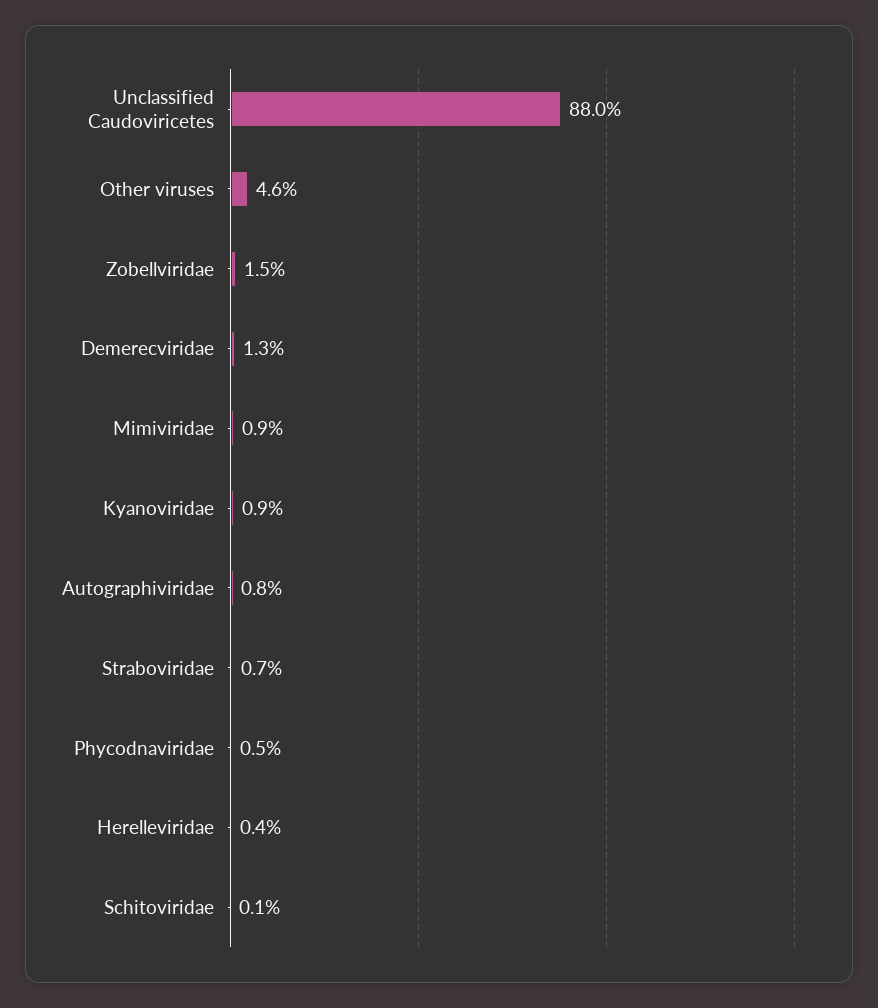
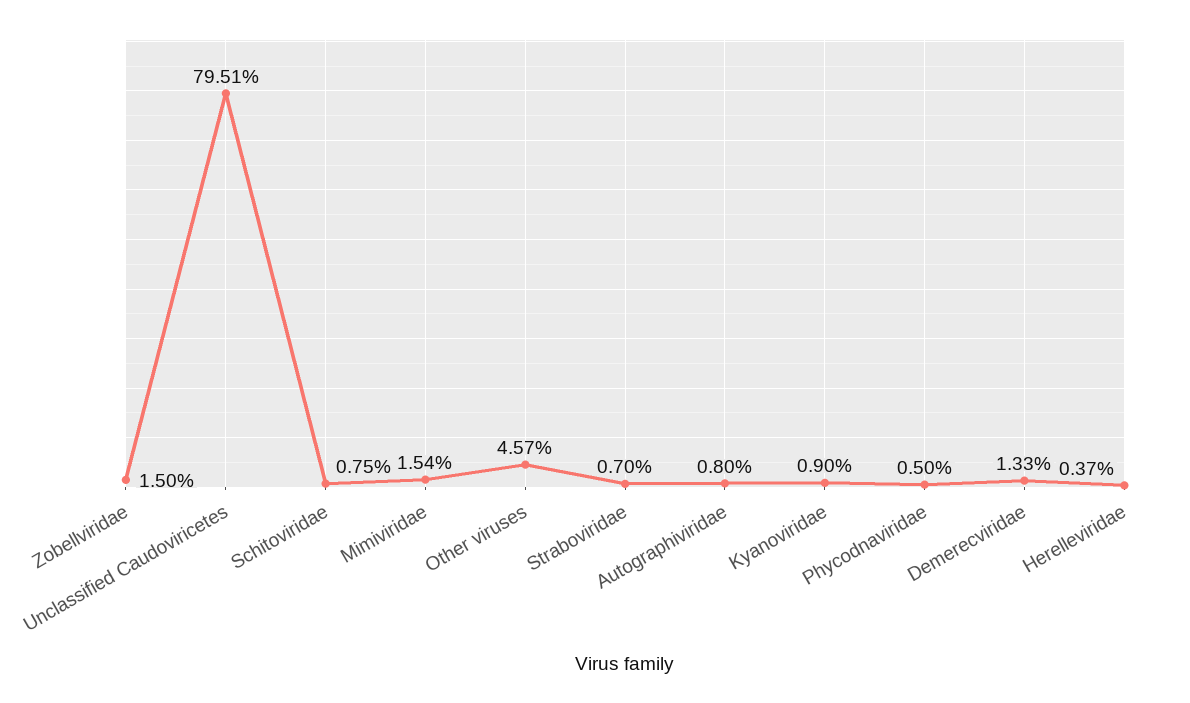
Unclassified Caudoviricetes: 88 -> 79.51
Mimiviridae: 0.9 -> 1.54
Schitoviridae: 0.1 -> 0.75

